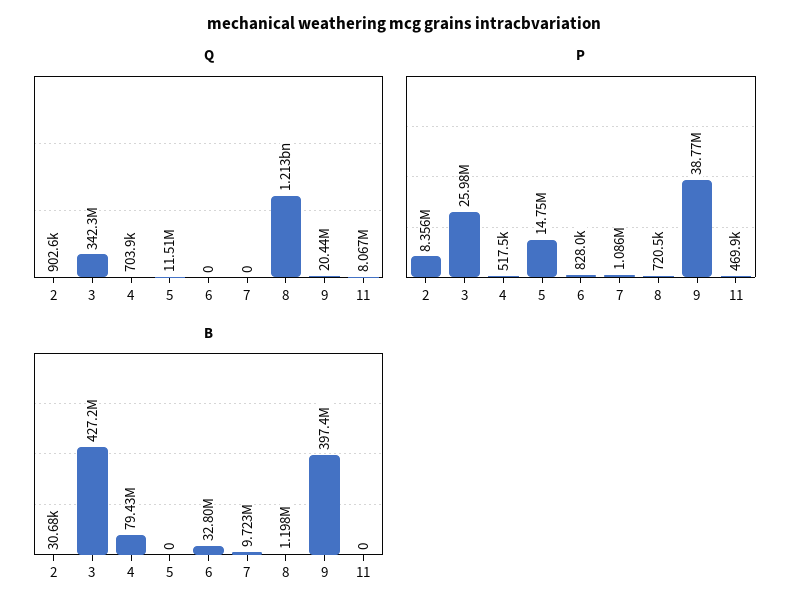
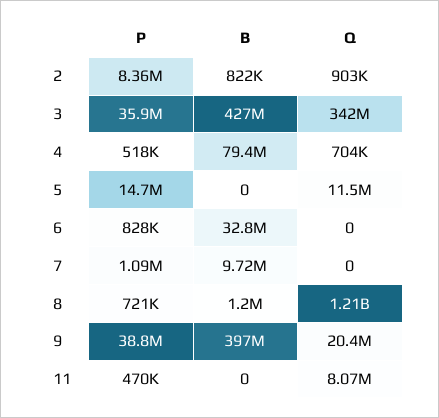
P, 3: 25980000 -> 35900000
B, 2: 30680 -> 822000

